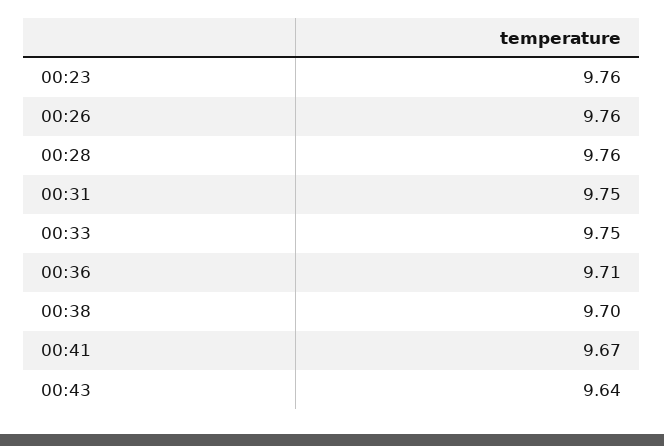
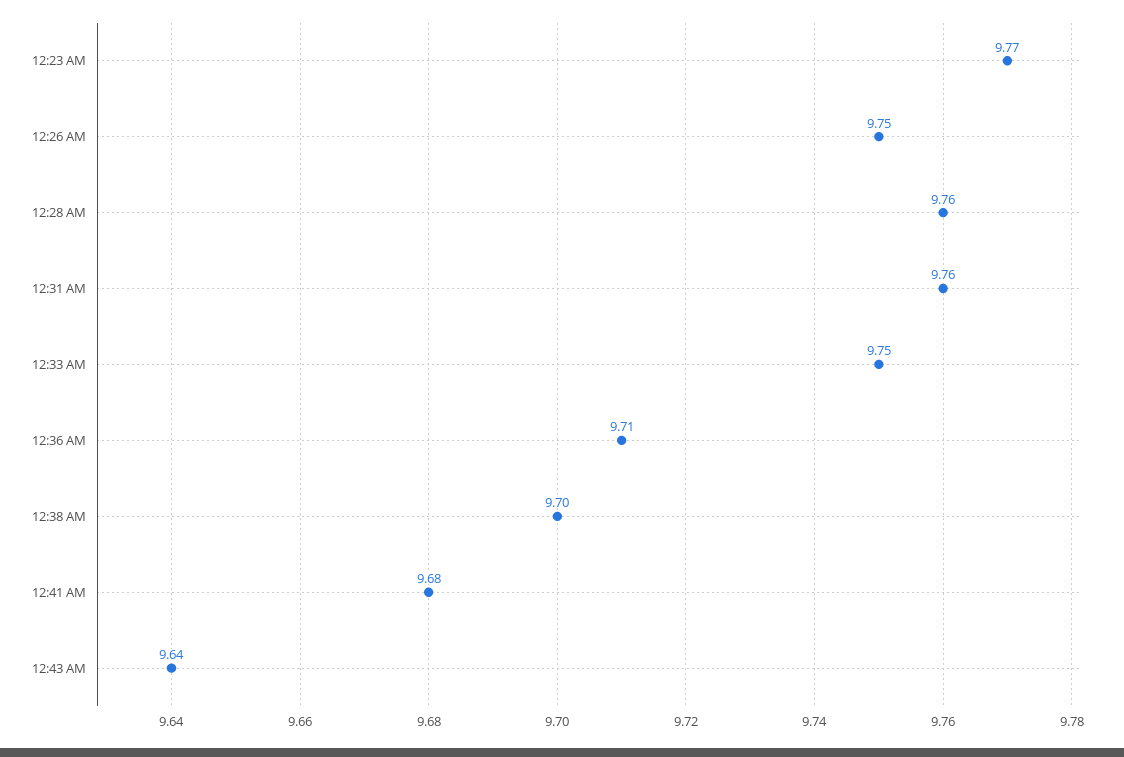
00:23: 9.76 -> 9.77
00:26: 9.76 -> 9.75
00:31: 9.75 -> 9.76
00:41: 9.67 -> 9.68

